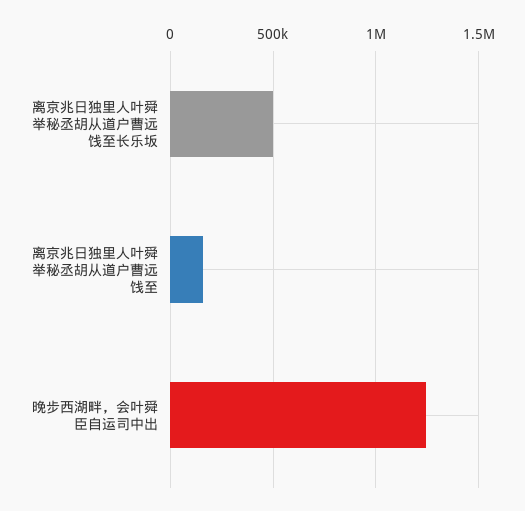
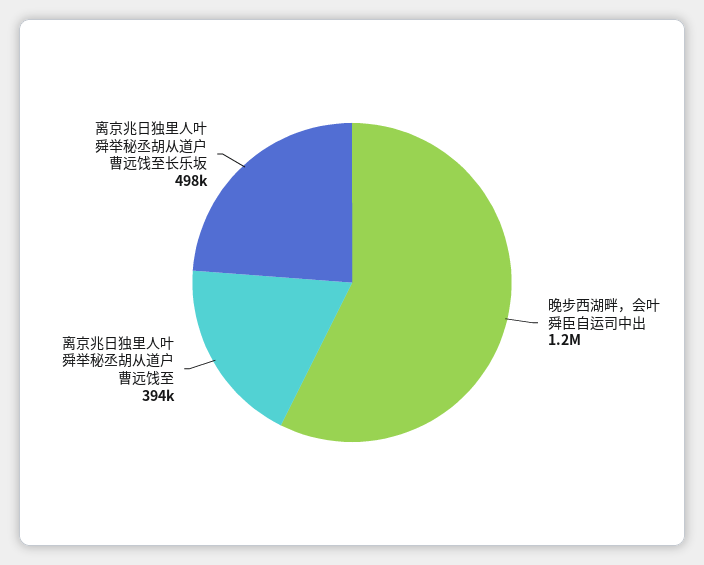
离京兆日独里人叶舜举秘丞胡从道户曹远饯至: 150000 -> 394000

